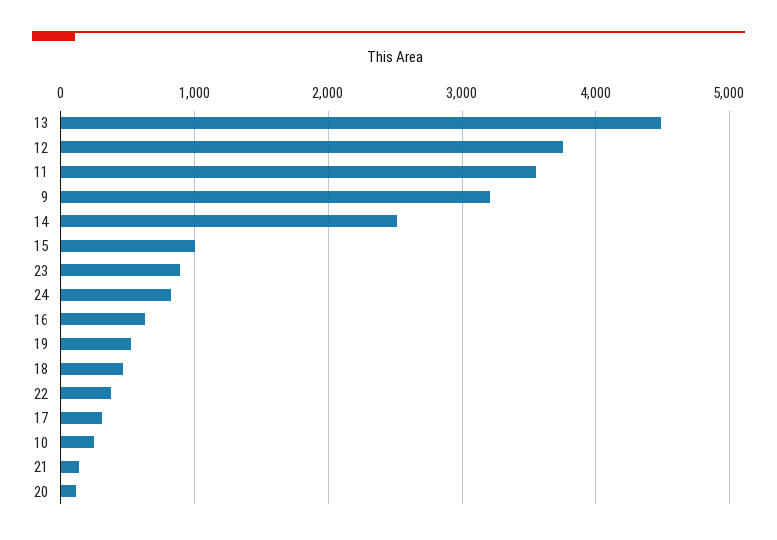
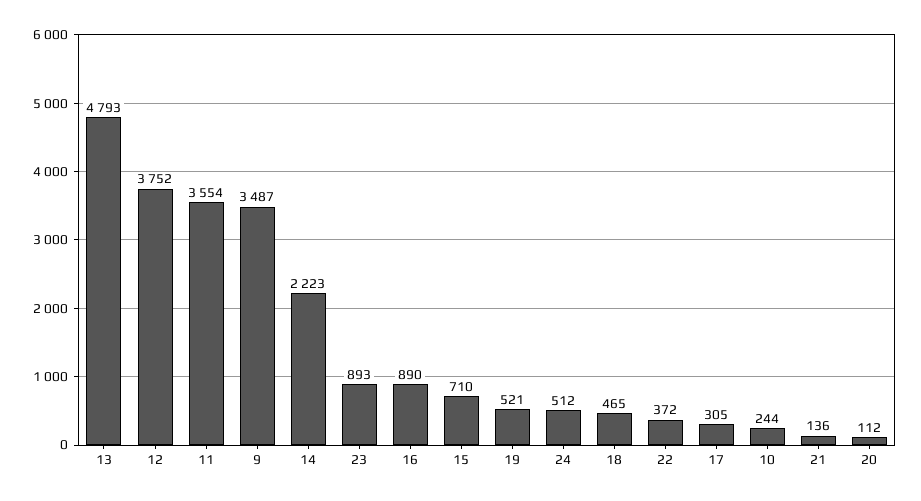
13: 4500 -> 4793
9: 3200 -> 3487
14: 2500 -> 2223
15: 1000 -> 710
24: 800 -> 512
16: 600 -> 890

